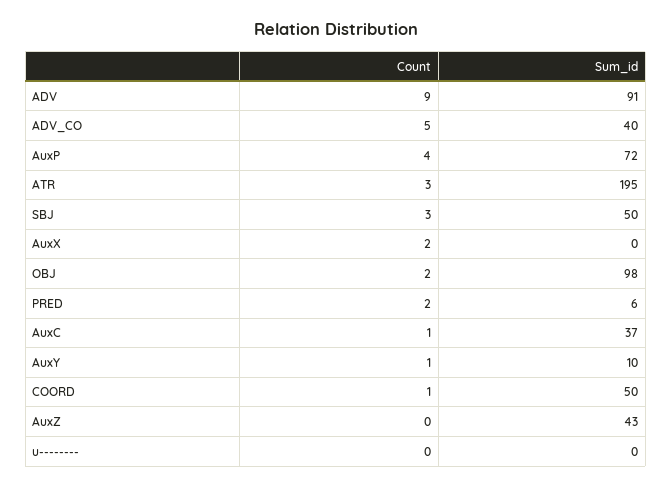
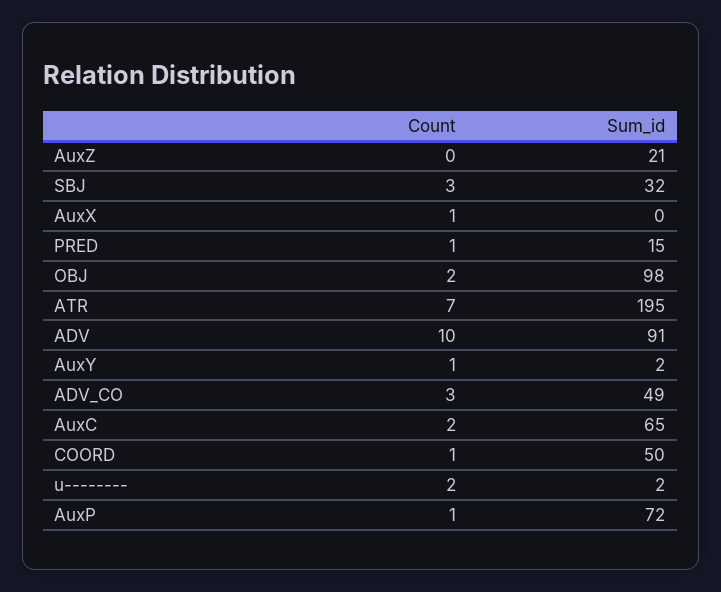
Count, ADV: 9 -> 10
Count, ADV_CO: 5 -> 3
Sum_id, ADV_CO: 40 -> 49
Count, AuxP: 4 -> 1
Count, ATR: 3 -> 7
Sum_id, SBJ: 50 -> 32
Count, AuxX: 2 -> 1
Count, PRED: 2 -> 1
Sum_id, PRED: 6 -> 15
Count, AuxC: 1 -> 2
Sum_id, AuxC: 37 -> 65
Sum_id, AuxY: 10 -> 2
Sum_id, AuxZ: 43 -> 21
Count, u--------: 0 -> 2
Sum_id, u--------: 0 -> 2

